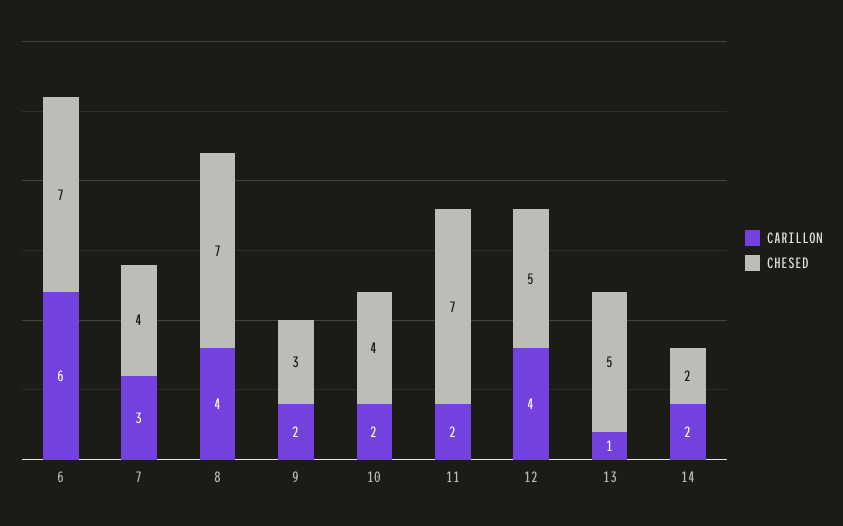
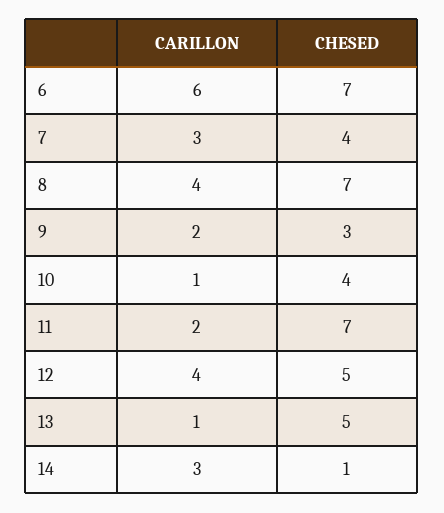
CARILLON, 10: 2 -> 1
CARILLON, 14: 2 -> 3
CHESED, 14: 2 -> 1

